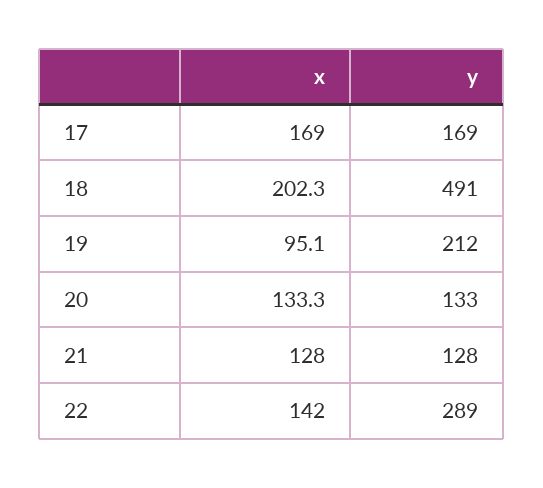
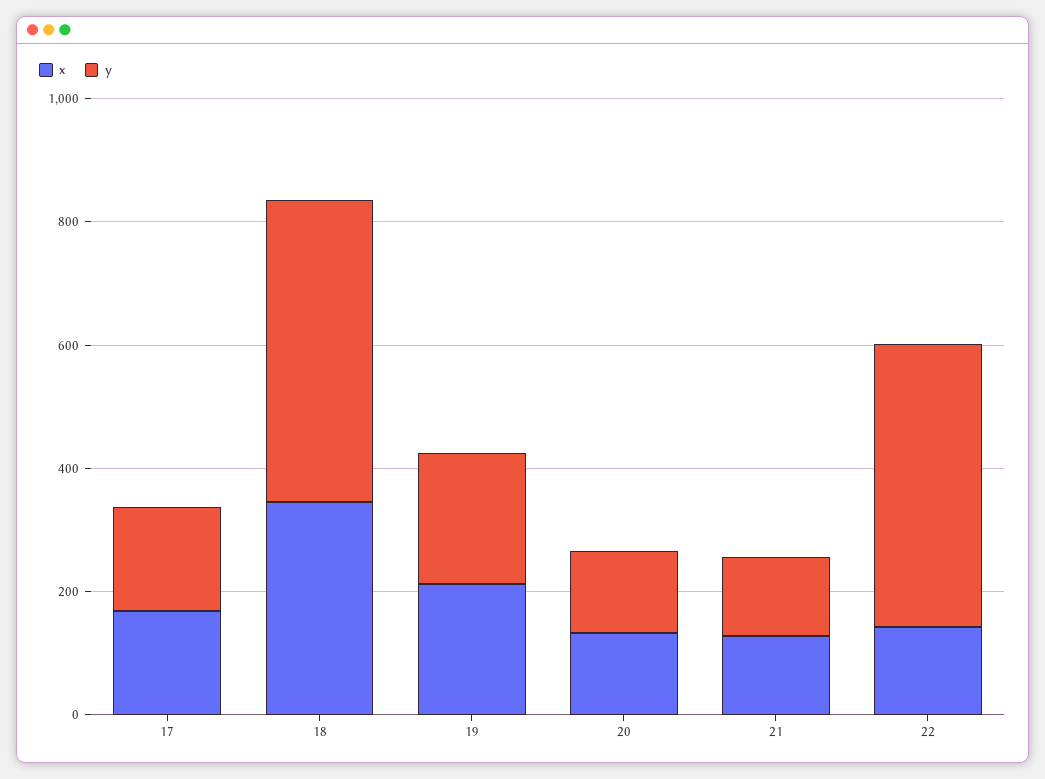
x, 18: 202.3 -> 350
x, 19: 95.1 -> 200
y, 22: 289 -> 450

